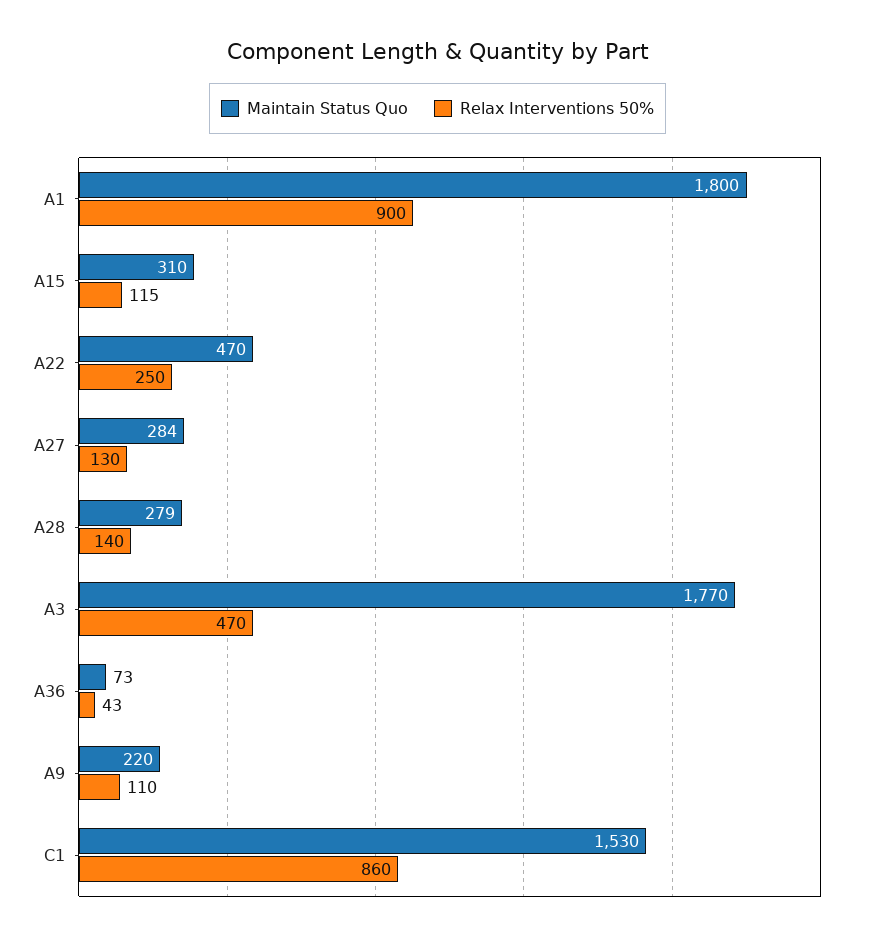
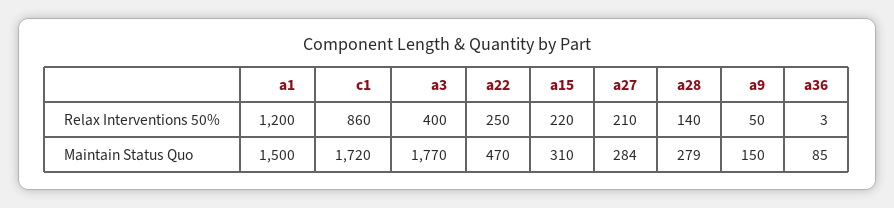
Maintain Status Quo, A1: 1800 -> 1500
Relax Interventions 50%, A1: 900 -> 1200
Relax Interventions 50%, A15: 115 -> 220
Relax Interventions 50%, A27: 130 -> 210
Relax Interventions 50%, A3: 470 -> 400
Maintain Status Quo, A36: 73 -> 85
Relax Interventions 50%, A36: 43 -> 3
Maintain Status Quo, A9: 220 -> 150
Relax Interventions 50%, A9: 110 -> 50
Maintain Status Quo, C1: 1530 -> 1720

